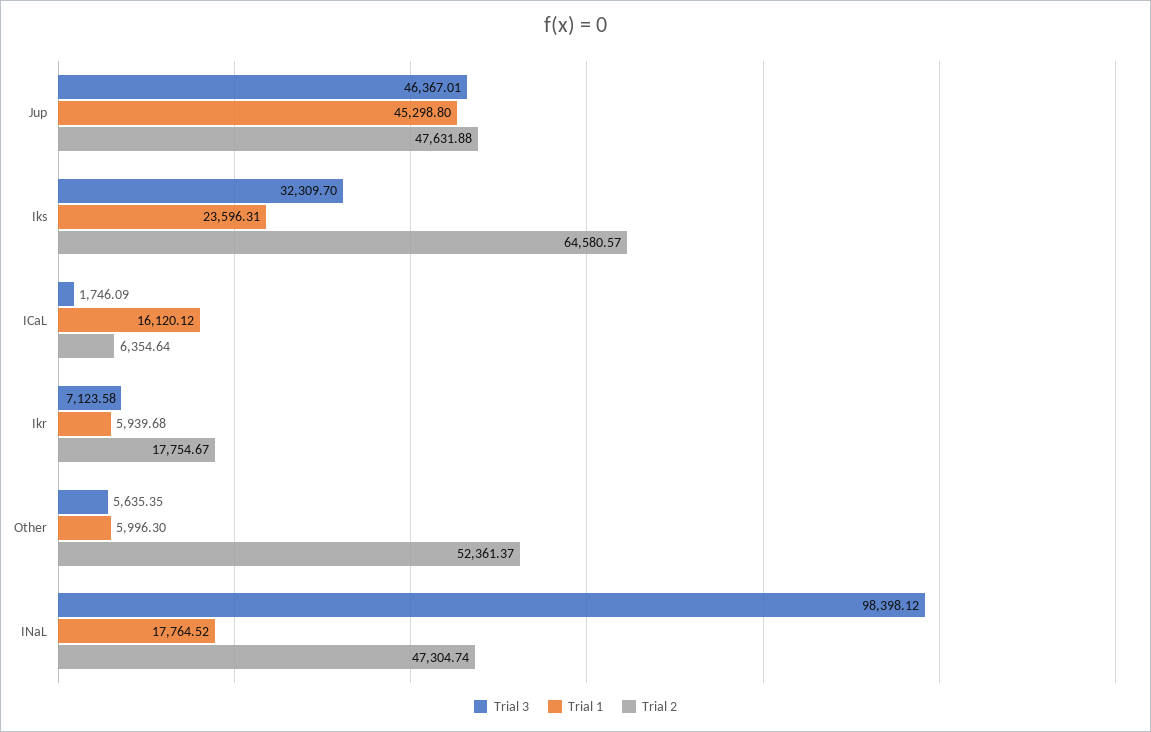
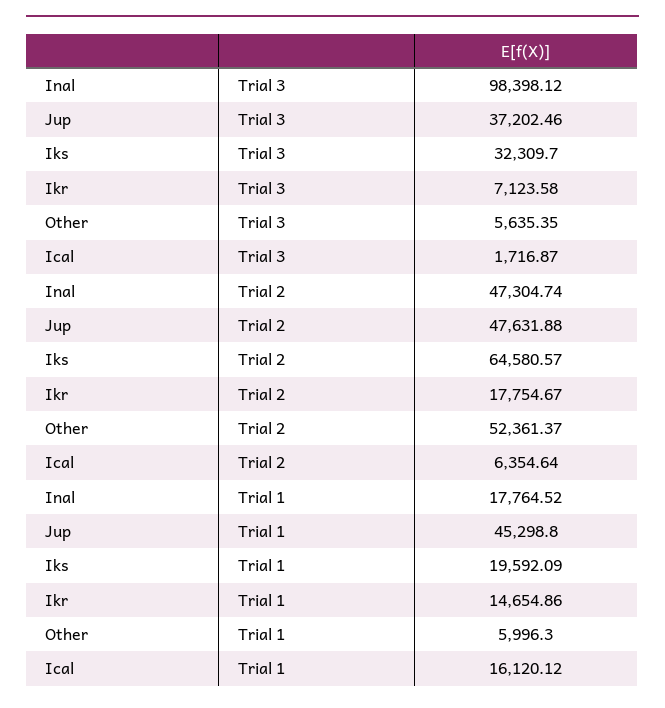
Trial 3, Jup: 46367.01 -> 37202.46
Trial 1, Iks: 23596.31 -> 19592.09
Trial 3, ICaL: 1746.09 -> 1716.87
Trial 1, Ikr: 5939.68 -> 14654.86

